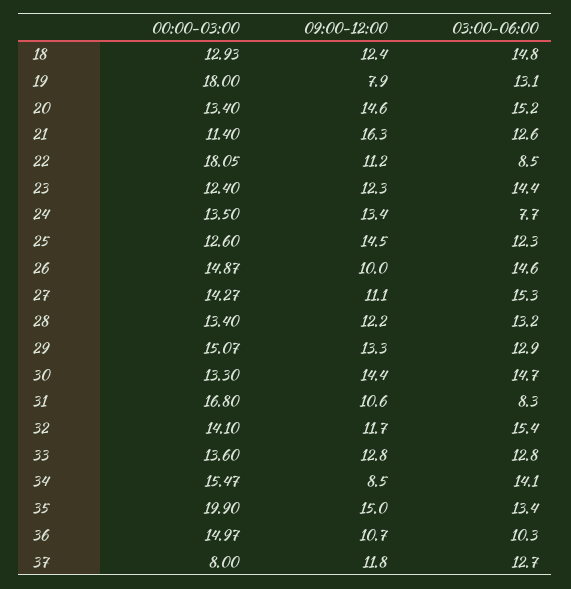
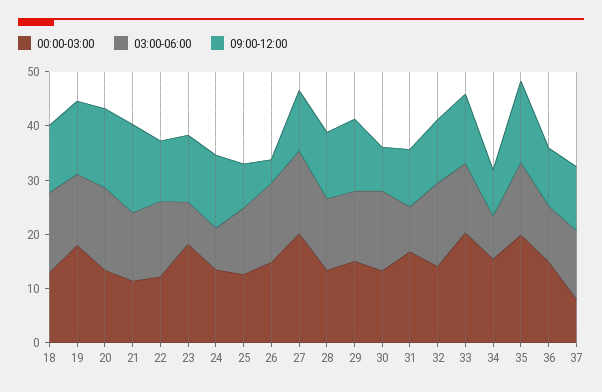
09:00-12:00, 19: 7.9 -> 14
00:00-03:00, 22: 18.05 -> 12
03:00-06:00, 22: 8.5 -> 14
00:00-03:00, 23: 12.4 -> 18
03:00-06:00, 23: 14.4 -> 8
09:00-12:00, 25: 14.5 -> 8
09:00-12:00, 26: 10 -> 4
00:00-03:00, 27: 14.27 -> 20
09:00-12:00, 30: 14.4 -> 8
00:00-03:00, 33: 13.6 -> 20
03:00-06:00, 34: 14.1 -> 8

